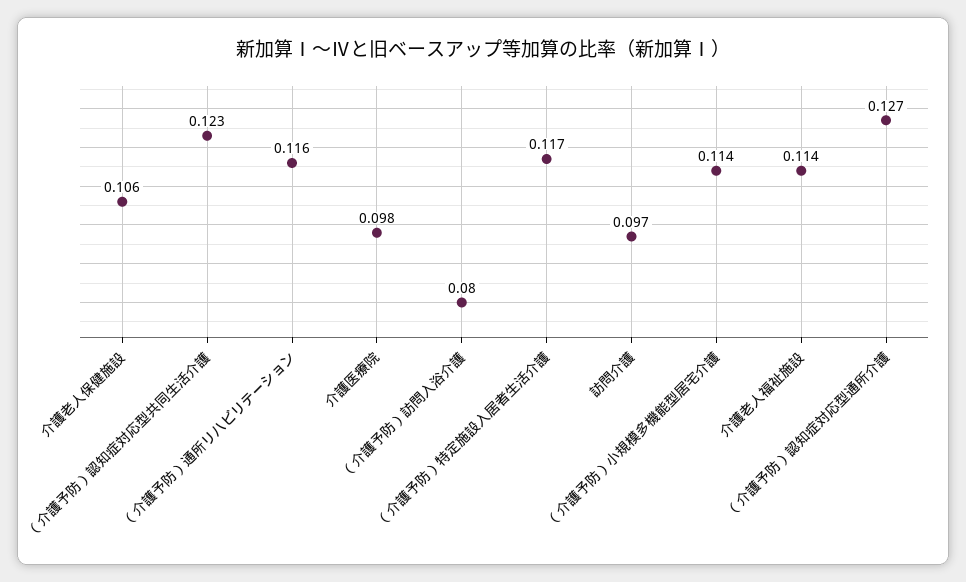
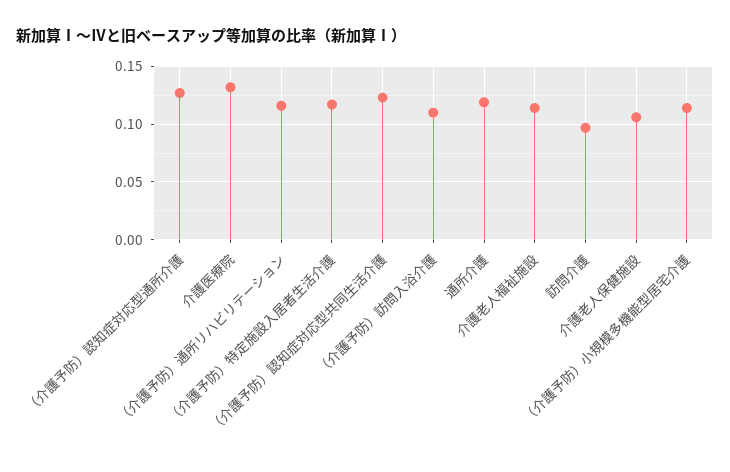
介護医療院: 0.098 -> 0.13
（介護予防）訪問入浴介護: 0.08 -> 0.11
通所介護: none -> 0.12

